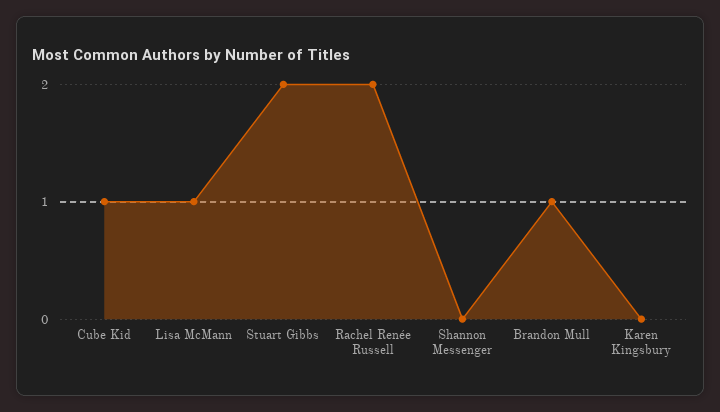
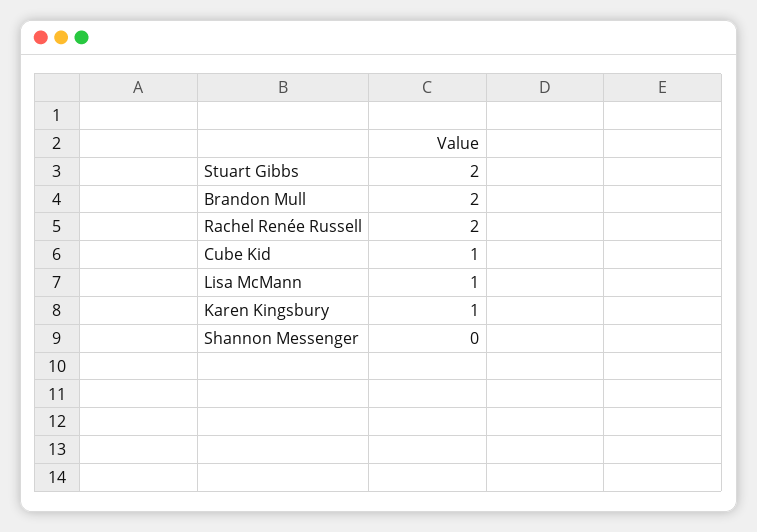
Brandon Mull: 1 -> 2
Karen Kingsbury: 0 -> 1

